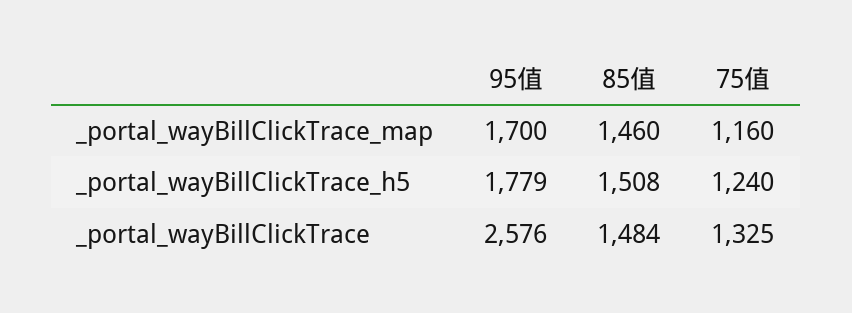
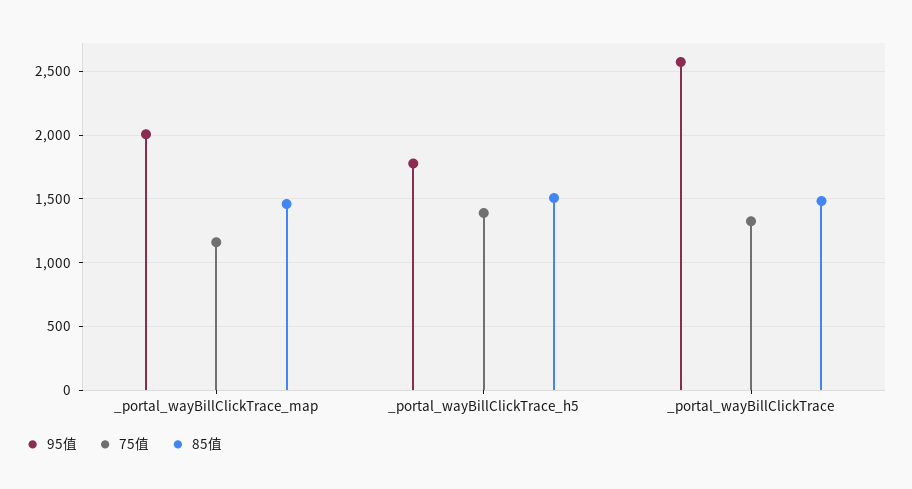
95值, _portal_wayBillClickTrace_map: 1700 -> 2000
75值, _portal_wayBillClickTrace_h5: 1240 -> 1400

